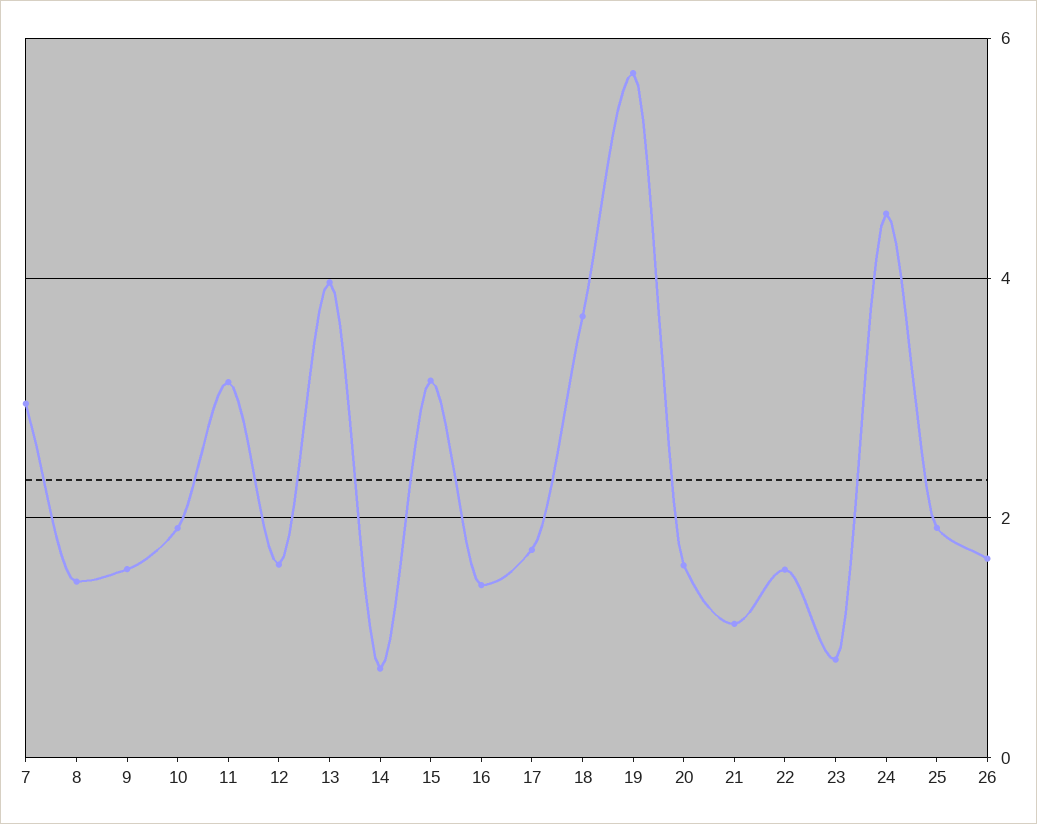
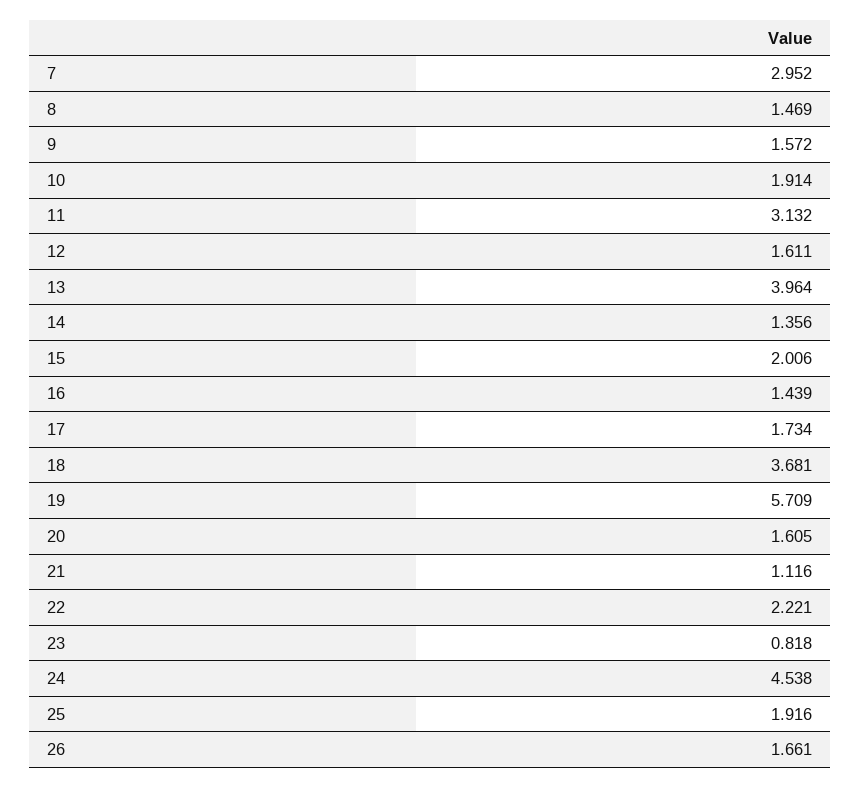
14: 0.8 -> 1.356
15: 3.2 -> 2.006
22: 1.6 -> 2.221

